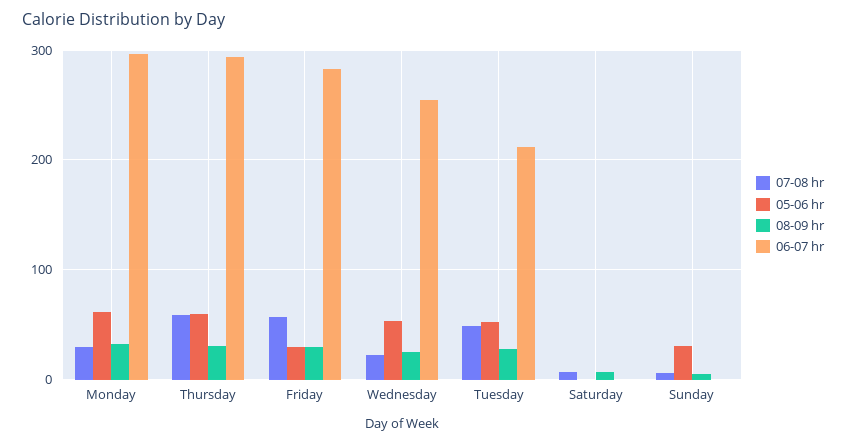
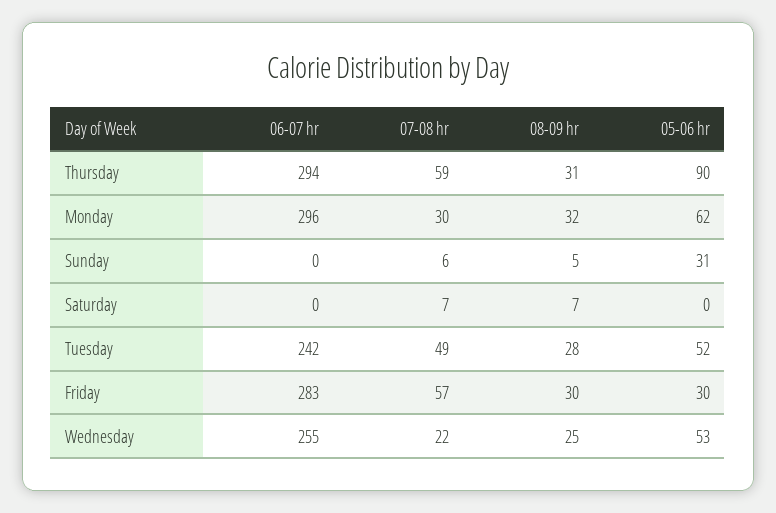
05-06 hr, Thursday: 60 -> 90
06-07 hr, Tuesday: 210 -> 242

